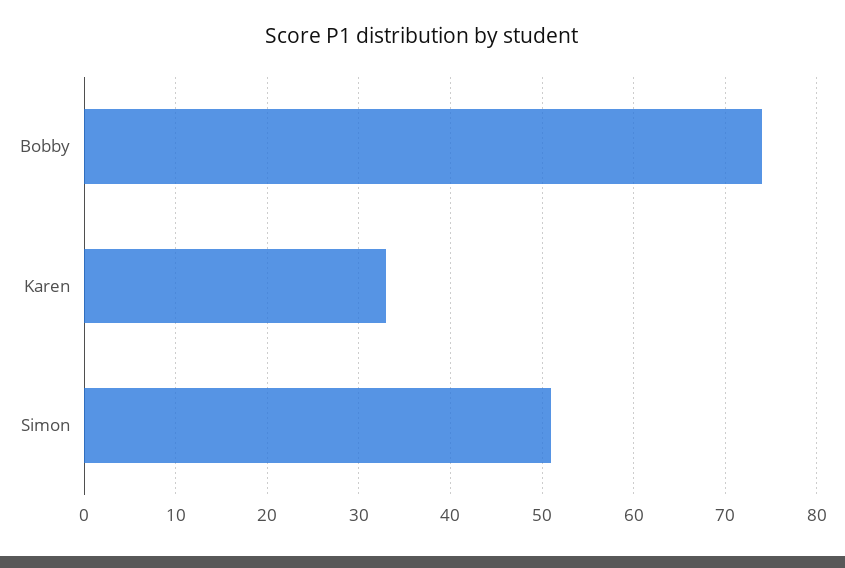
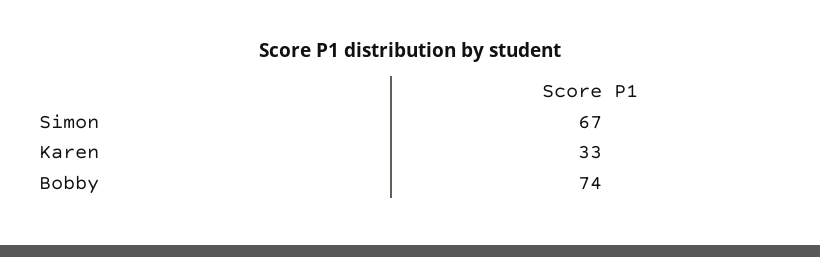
Simon: 51 -> 67

